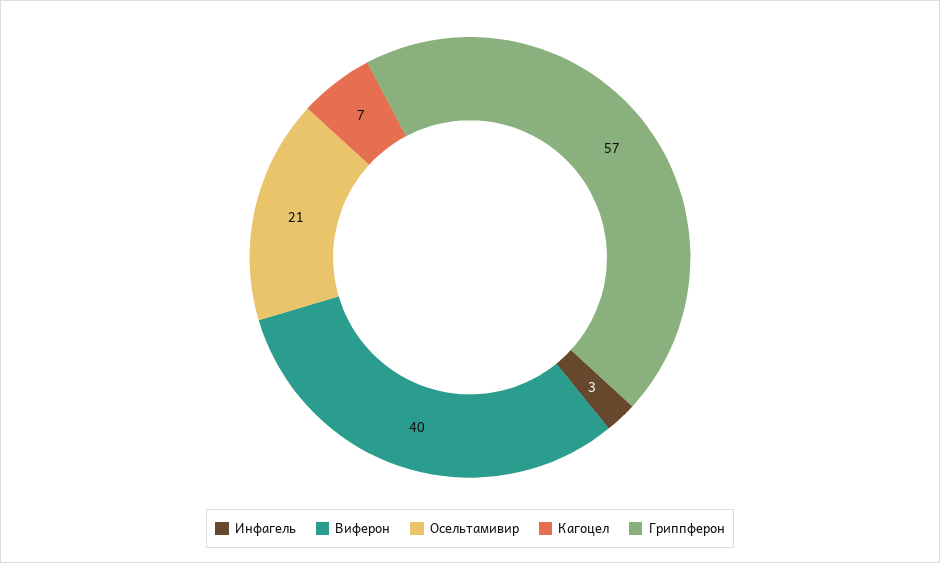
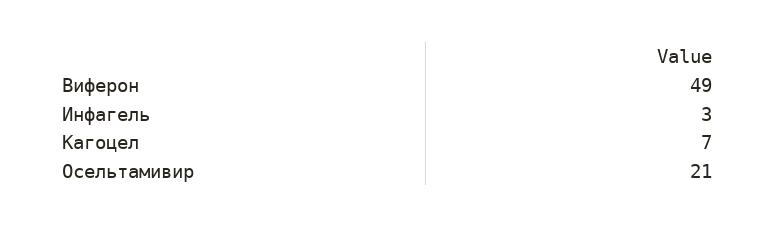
Виферон: 40 -> 49
Гриппферон: 57 -> none

